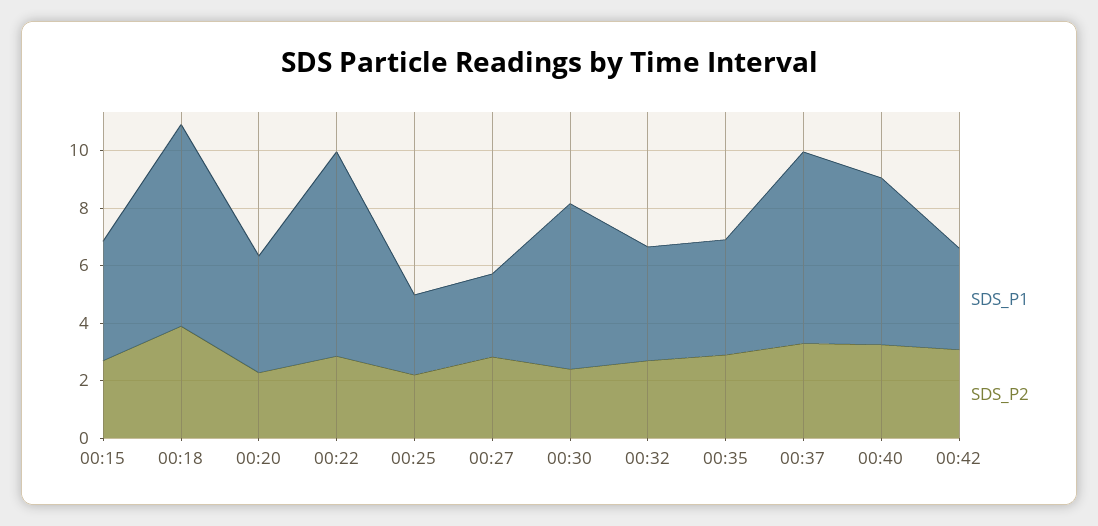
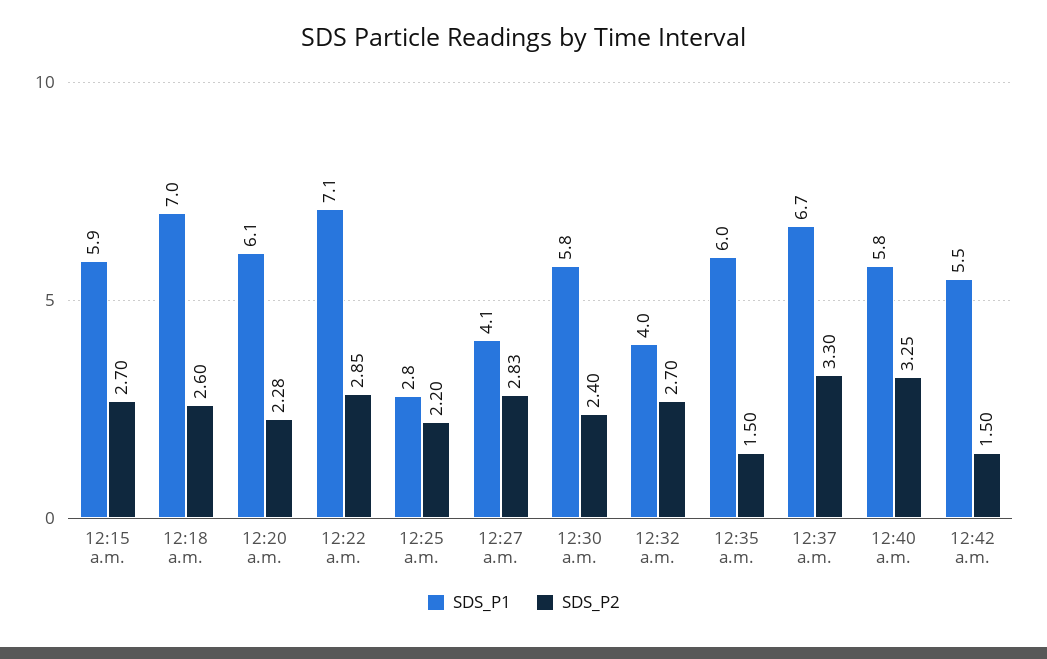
SDS_P1, 00:15: 4 -> 5.9
SDS_P2, 00:18: 4 -> 2.6
SDS_P1, 00:20: 4 -> 6.1
SDS_P1, 00:27: 3 -> 4.1
SDS_P1, 00:35: 4 -> 6
SDS_P2, 00:35: 3 -> 1.5
SDS_P1, 00:42: 3.5 -> 5.5
SDS_P2, 00:42: 3 -> 1.5

